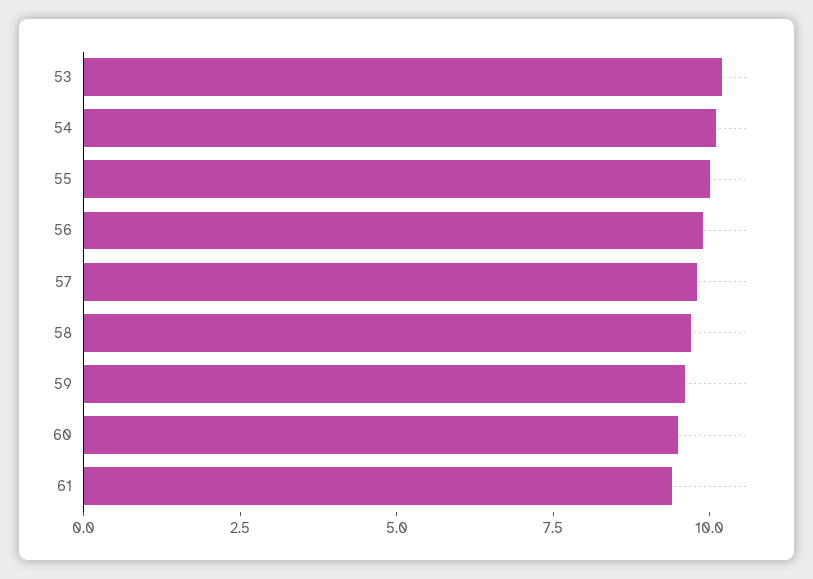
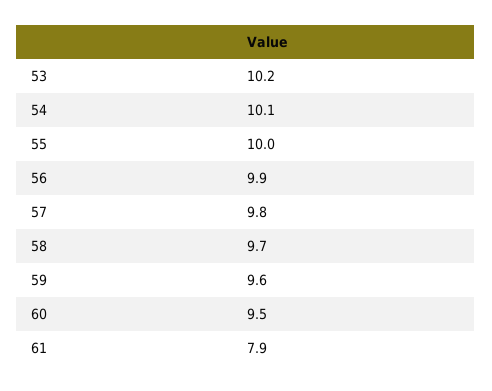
61: 9.5 -> 7.9

